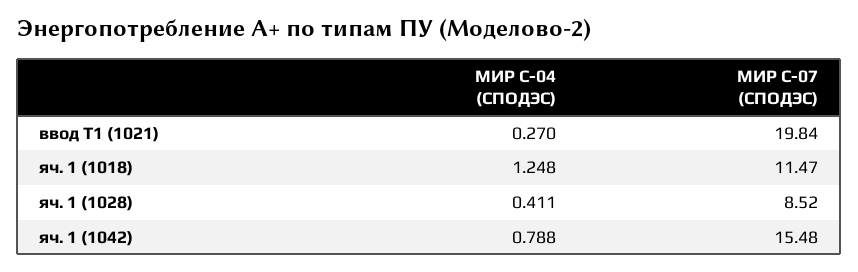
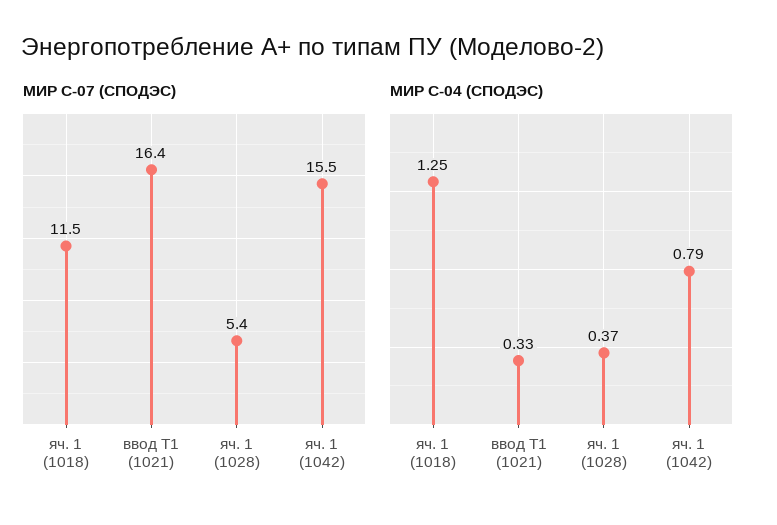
МИР С-04 (СПОДЭС), ввод Т1 (1021): 0.27 -> 0.33
МИР С-07 (СПОДЭС), ввод Т1 (1021): 19.84 -> 16.4
МИР С-04 (СПОДЭС), яч. 1 (1028): 0.411 -> 0.37
МИР С-07 (СПОДЭС), яч. 1 (1028): 8.52 -> 5.4

